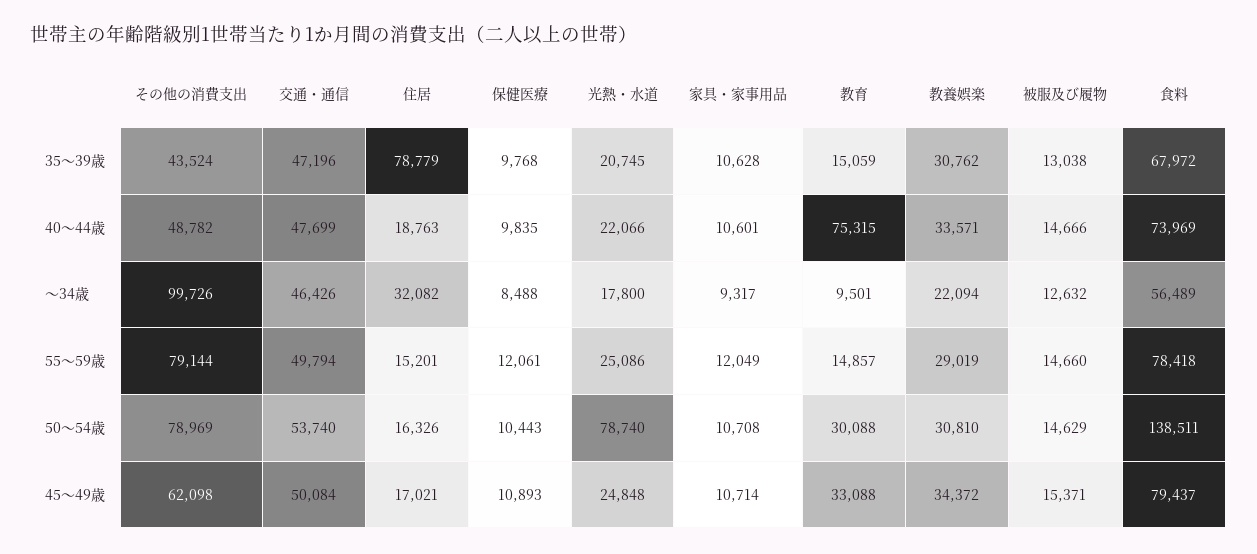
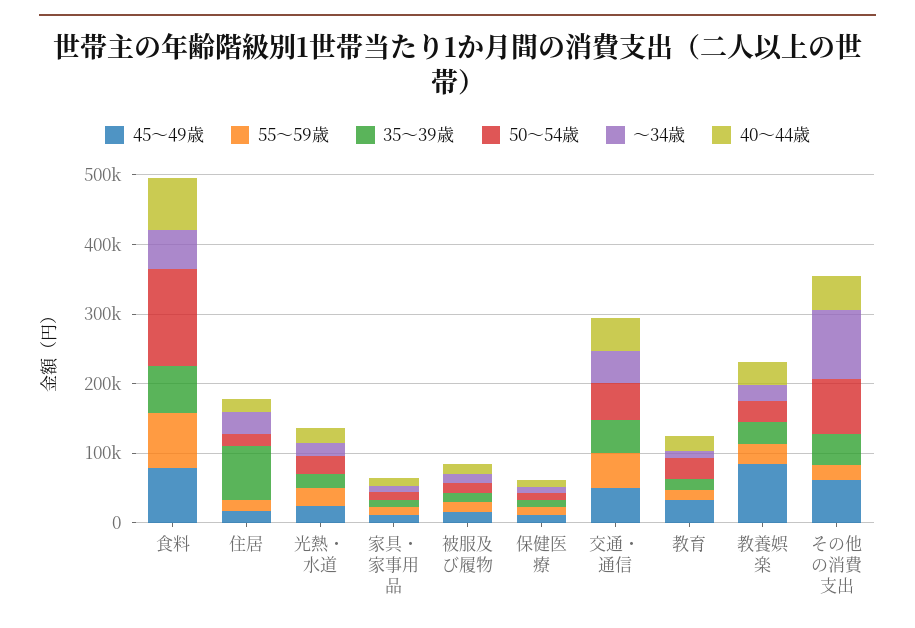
40～44歳, 教育: 75315 -> 20000
55～59歳, その他の消費支出: 79144 -> 20000
50～54歳, 光熱・水道: 78740 -> 20000
45～49歳, 教養娯楽: 34372 -> 80000

